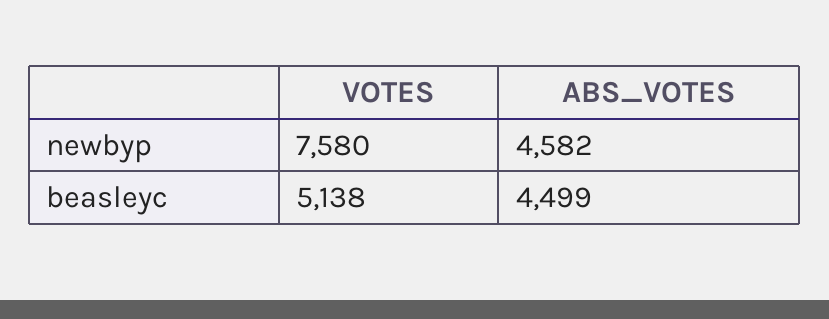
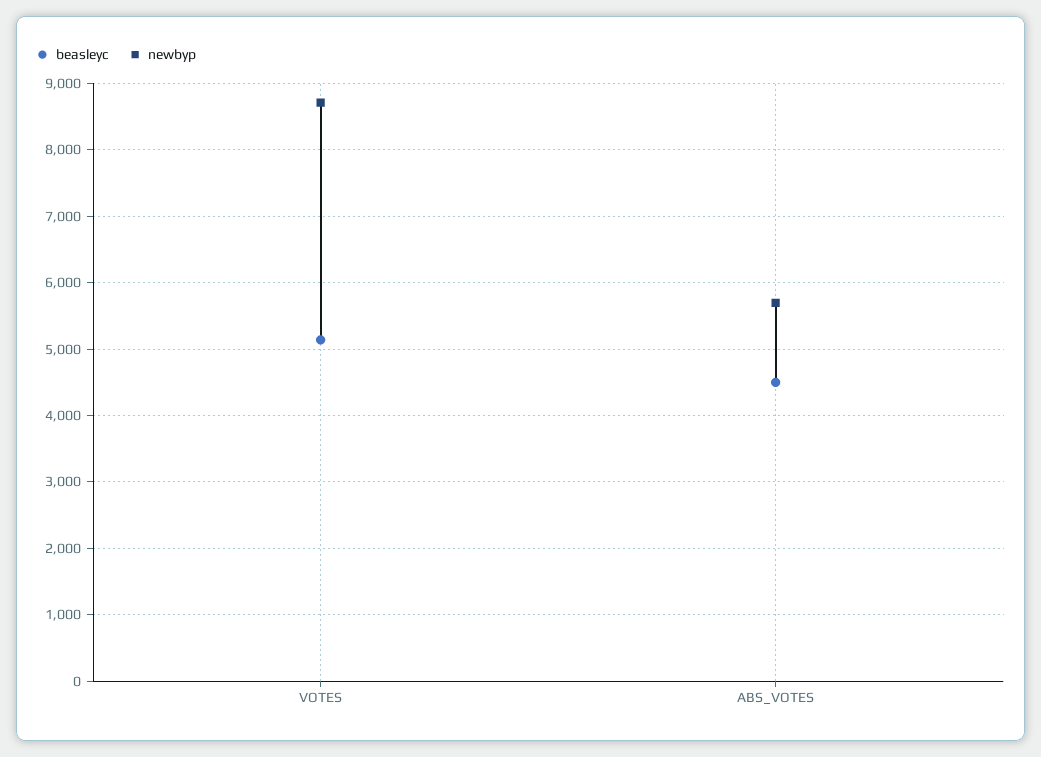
newbyp, VOTES: 7580 -> 8700
newbyp, ABS_VOTES: 4582 -> 5700

